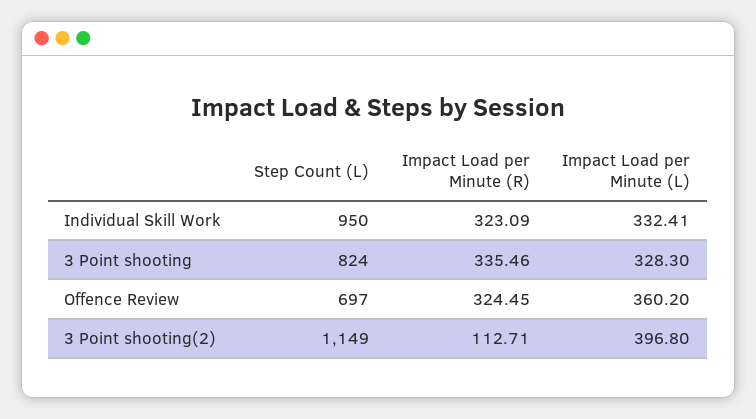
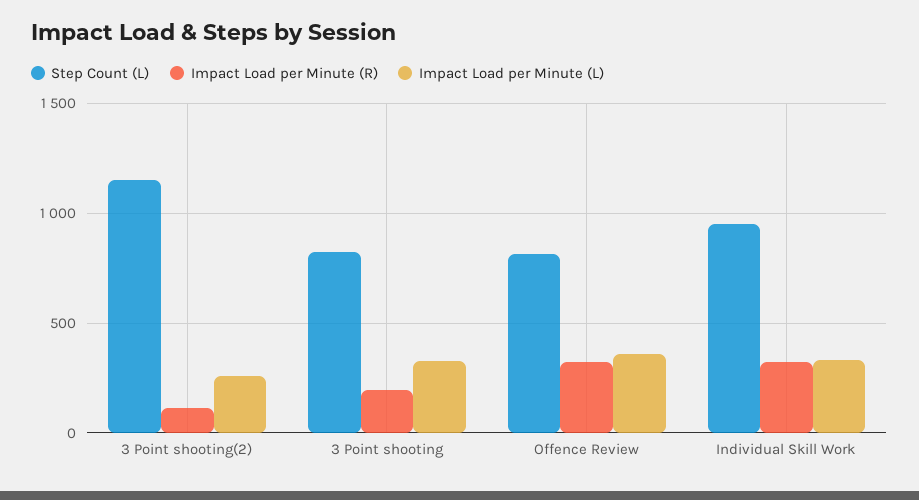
Impact Load per Minute (R), 3 Point shooting: 335.46 -> 200
Step Count (L), Offence Review: 697 -> 800
Impact Load per Minute (L), 3 Point shooting(2): 396.8 -> 250

